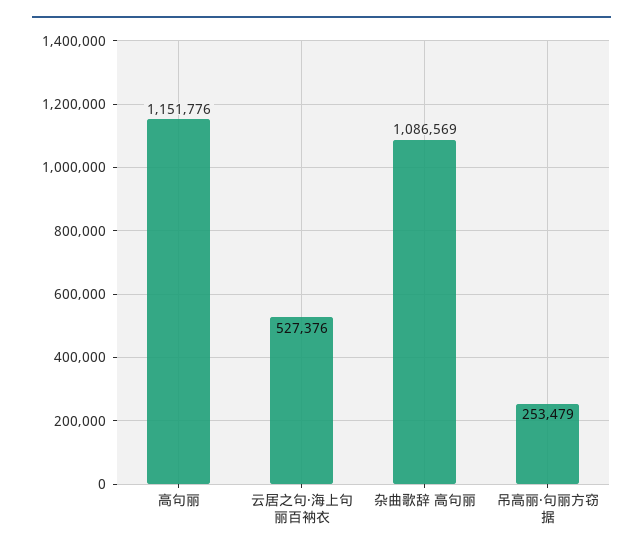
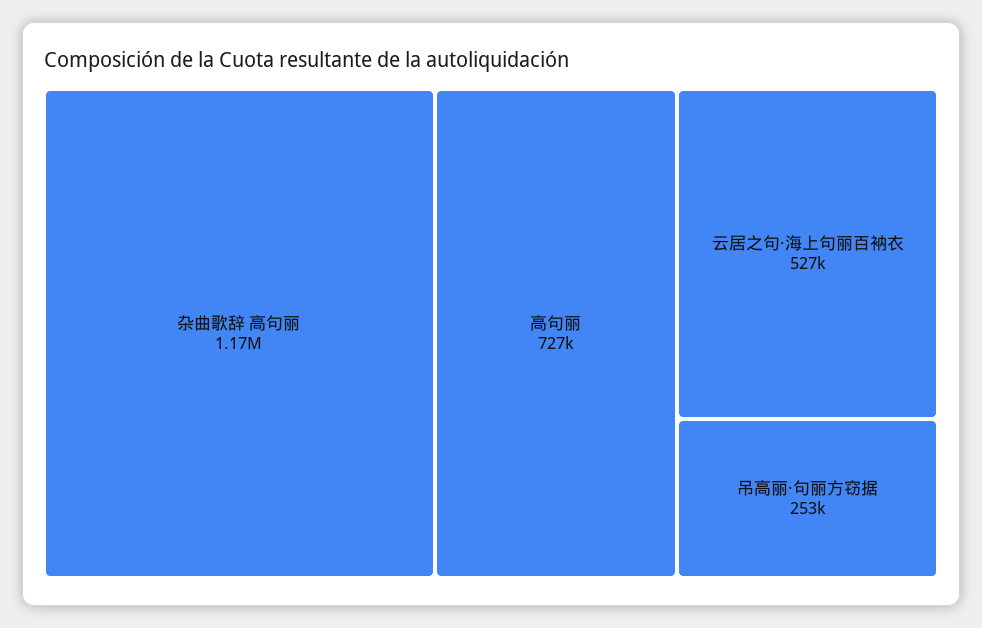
高句丽: 1151776 -> 727000
杂曲歌辞 高句丽: 1086569 -> 1170000

